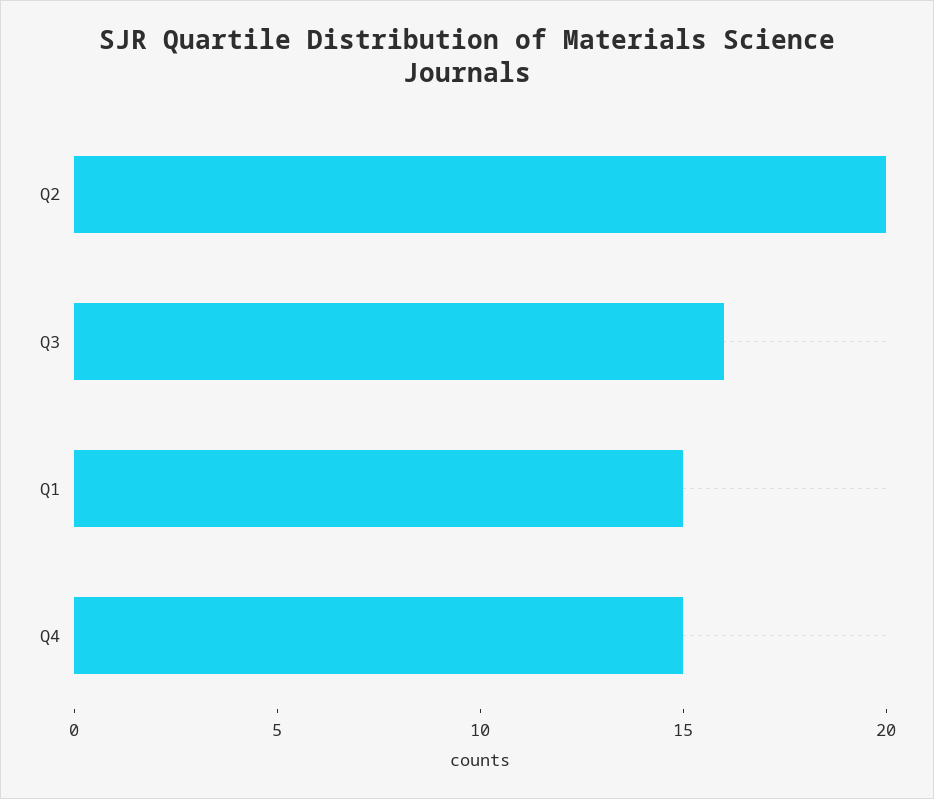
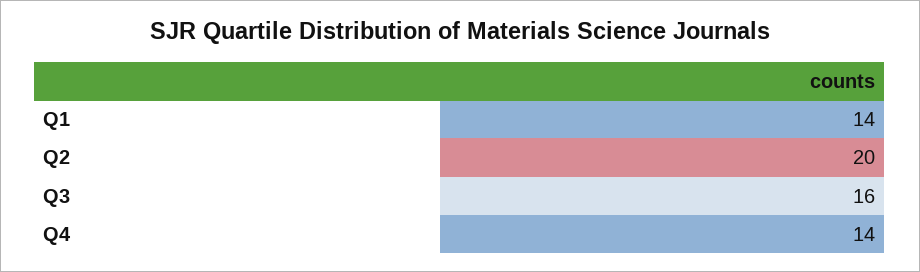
Q1: 15 -> 14
Q4: 15 -> 14

